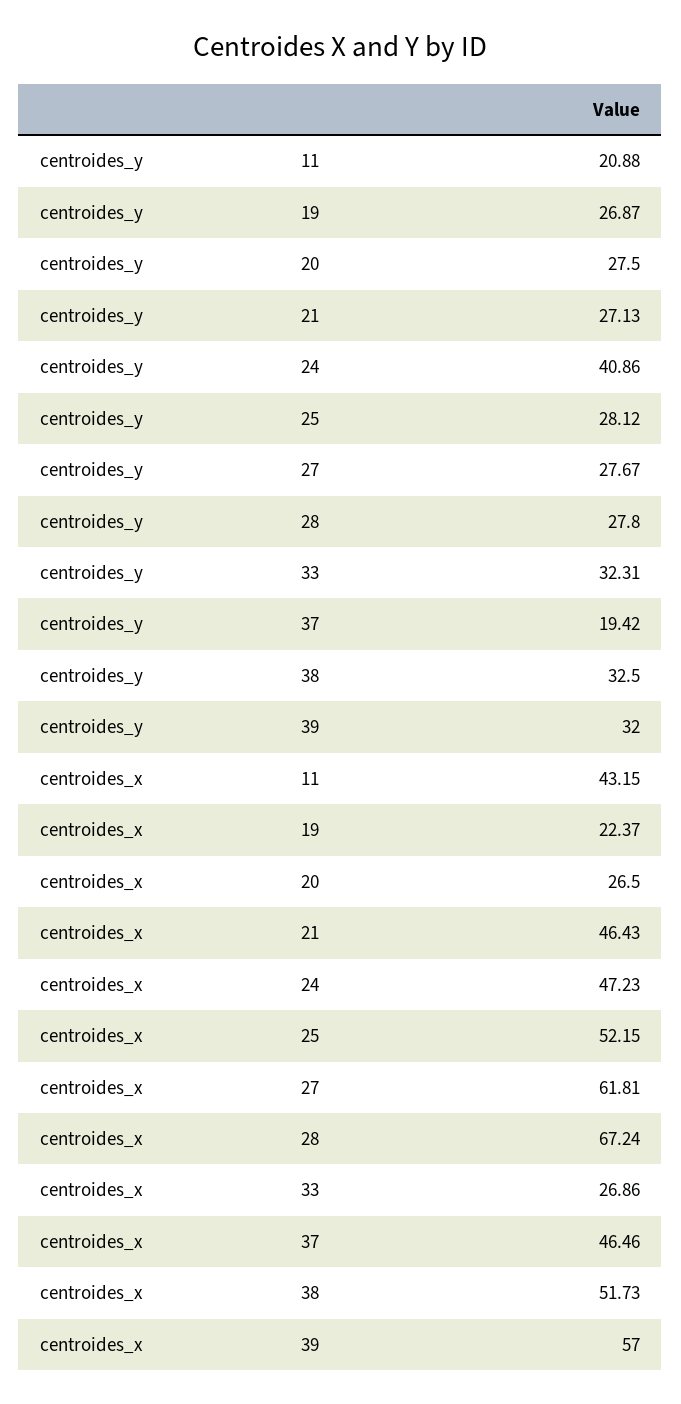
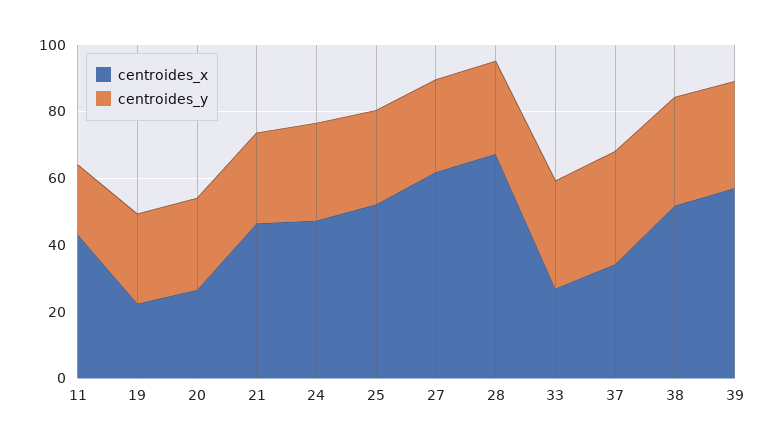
centroides_y, 24: 40.86 -> 30
centroides_y, 37: 19.42 -> 35
centroides_x, 37: 46.46 -> 35

